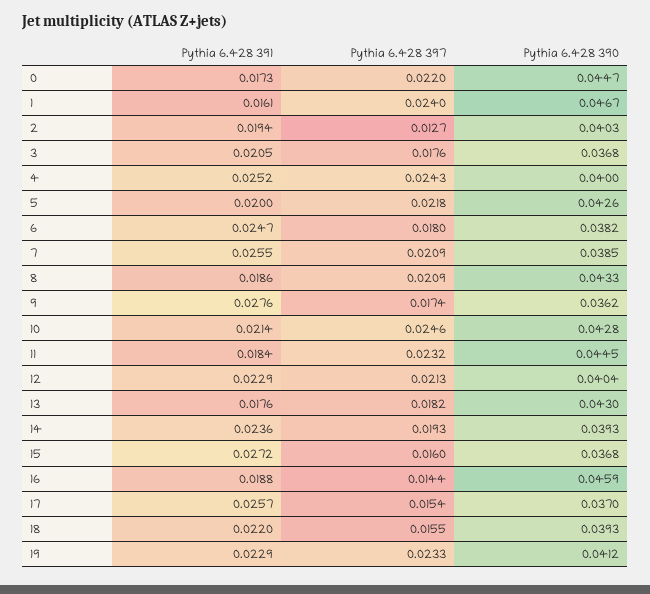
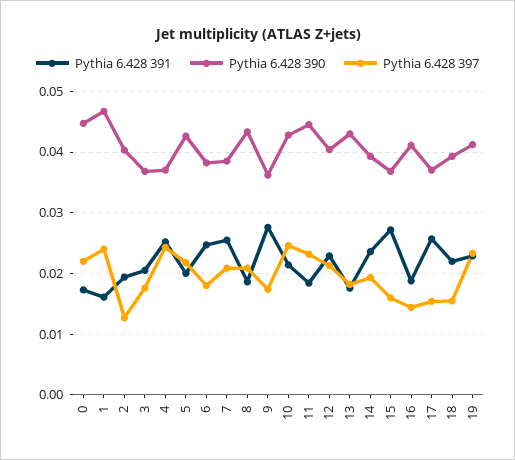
Pythia 6.428 390, 4: 0.04 -> 0.037
Pythia 6.428 390, 16: 0.0459 -> 0.041

